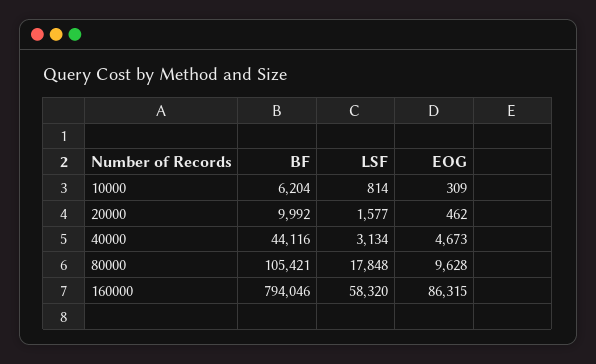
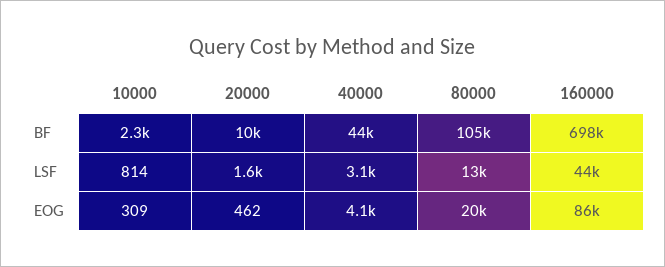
BF, 10000: 6204 -> 2300
EOG, 40000: 4673 -> 4100
LSF, 80000: 17848 -> 13000
EOG, 80000: 9628 -> 20000
BF, 160000: 794046 -> 698000
LSF, 160000: 58320 -> 44000

